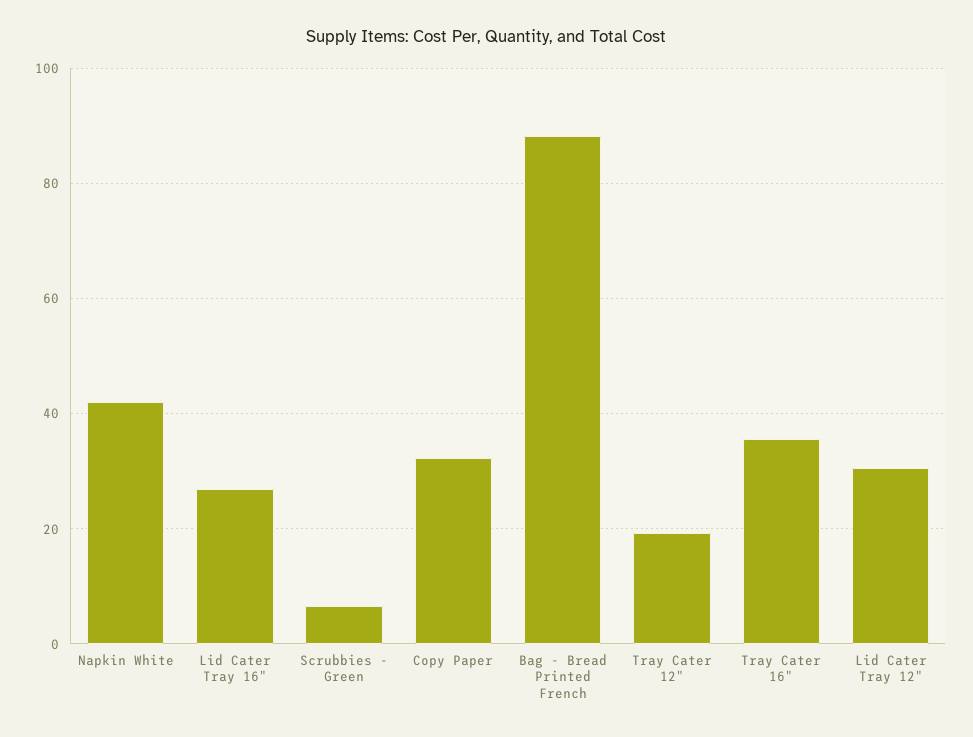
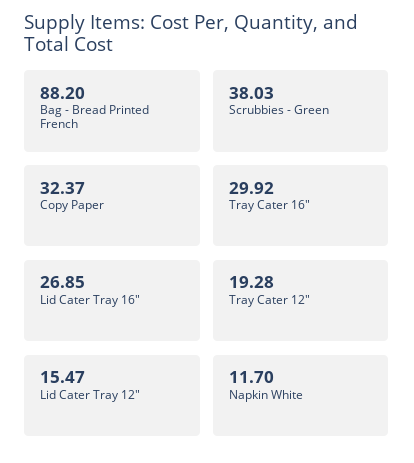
Napkin White: 42 -> 11.7
Scrubbies - Green: 6 -> 38.03
Tray Cater 16": 36 -> 29.92
Lid Cater Tray 12": 30 -> 15.47

